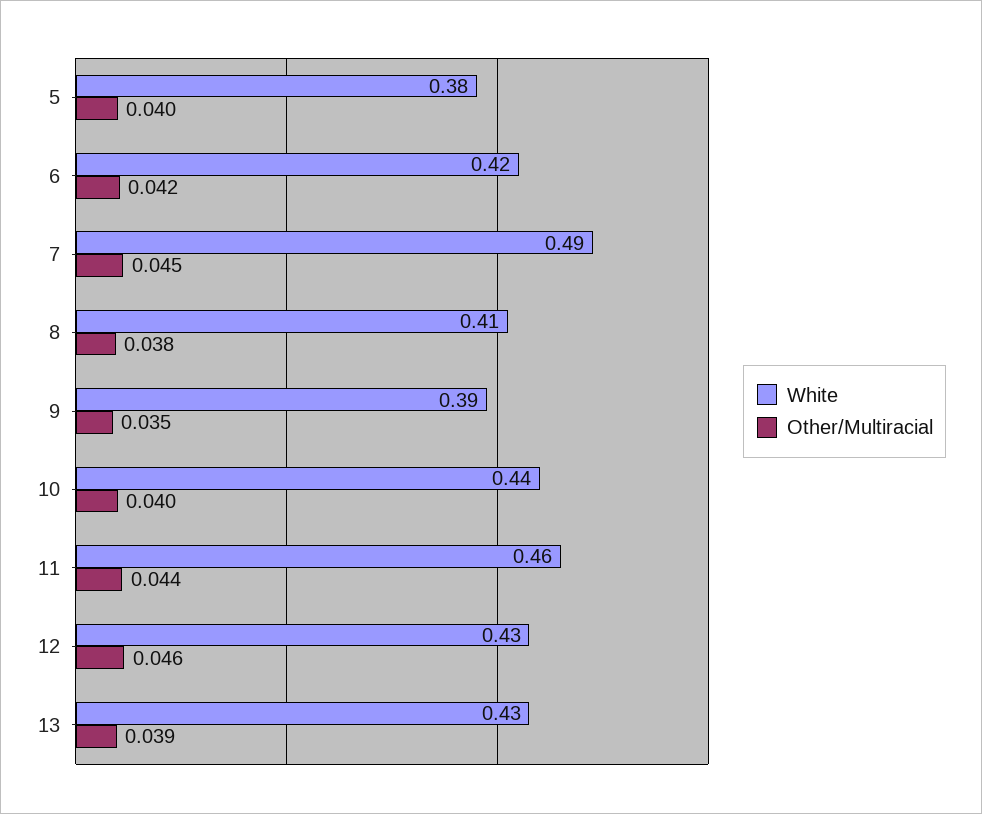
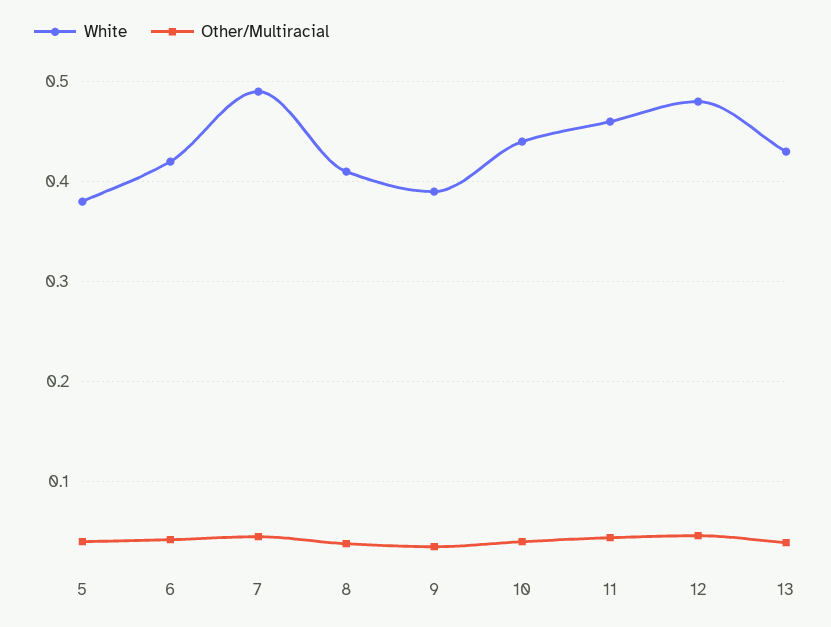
White, 12: 0.43 -> 0.48

